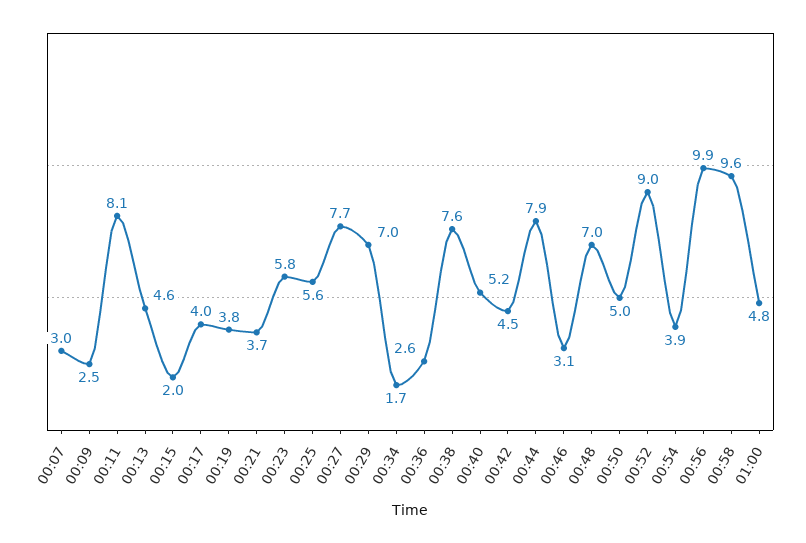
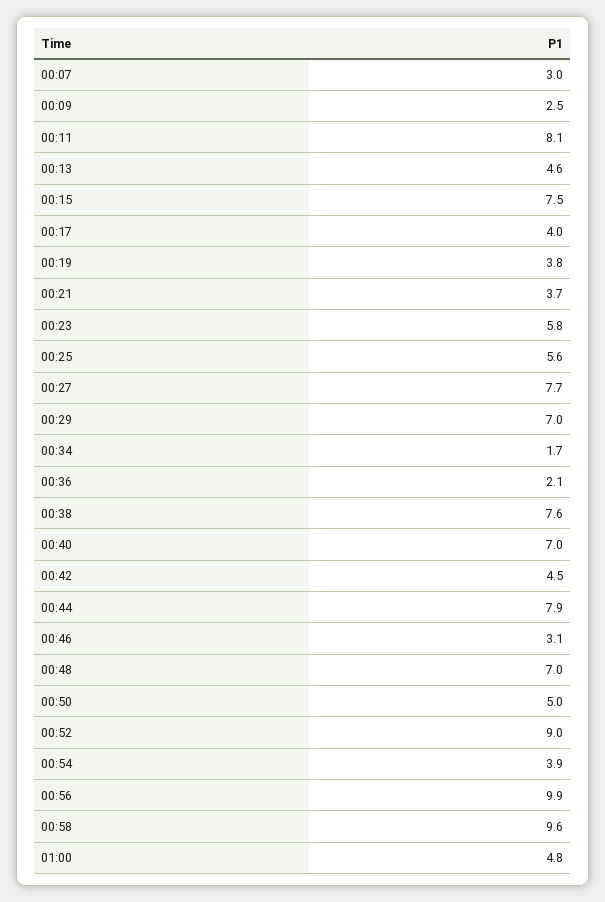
00:15: 2 -> 7.5
00:36: 2.6 -> 2.1
00:40: 5.2 -> 7

